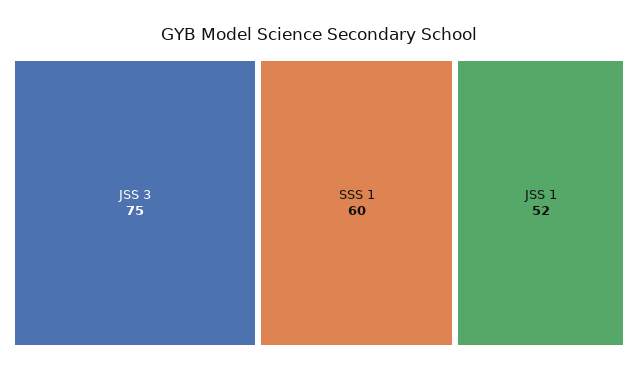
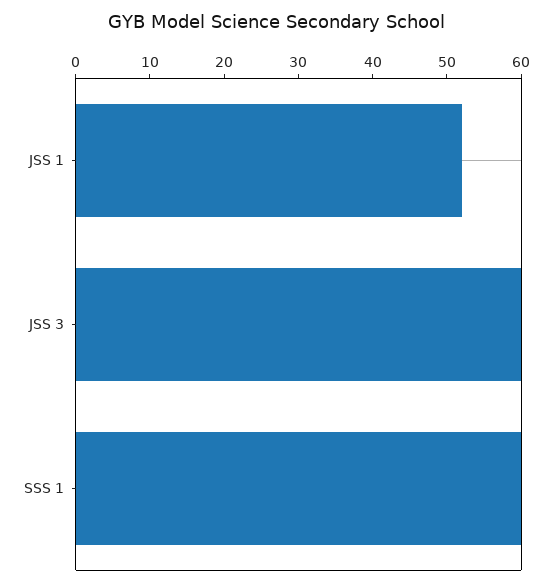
JSS 3: 75 -> 60

